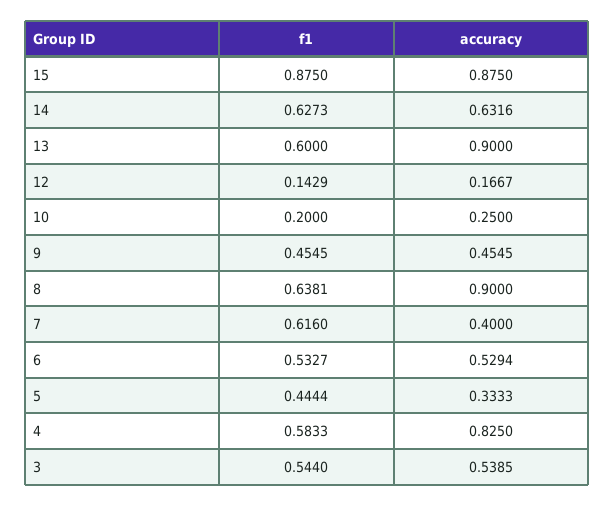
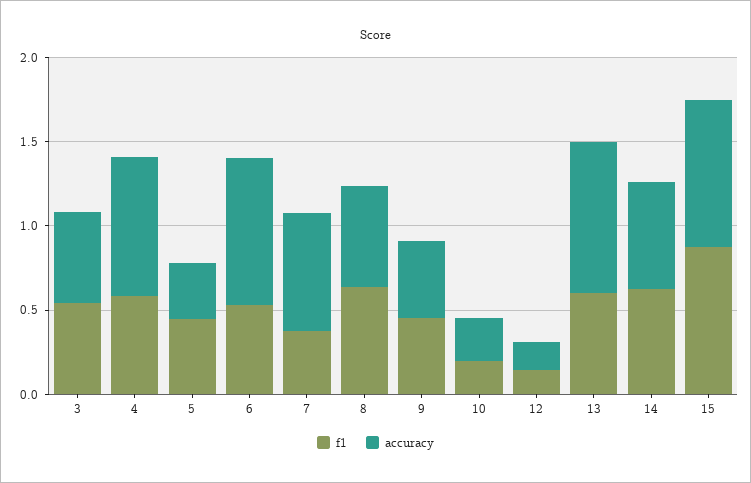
accuracy, 8: 0.9 -> 0.6
f1, 7: 0.616 -> 0.4
accuracy, 7: 0.4 -> 0.7
accuracy, 6: 0.5294 -> 0.9

